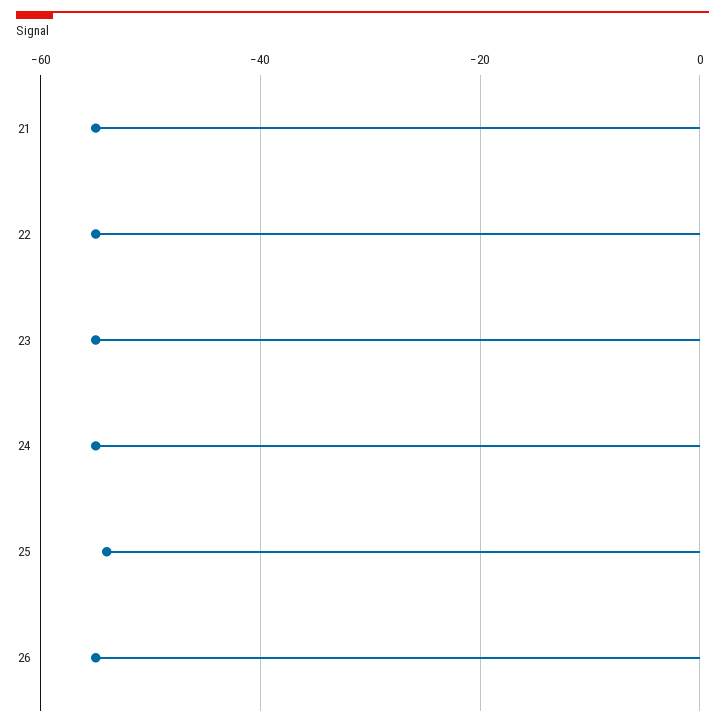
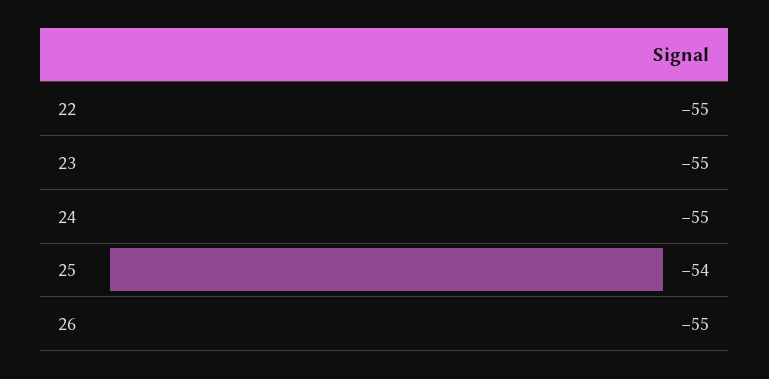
21: -55 -> none

